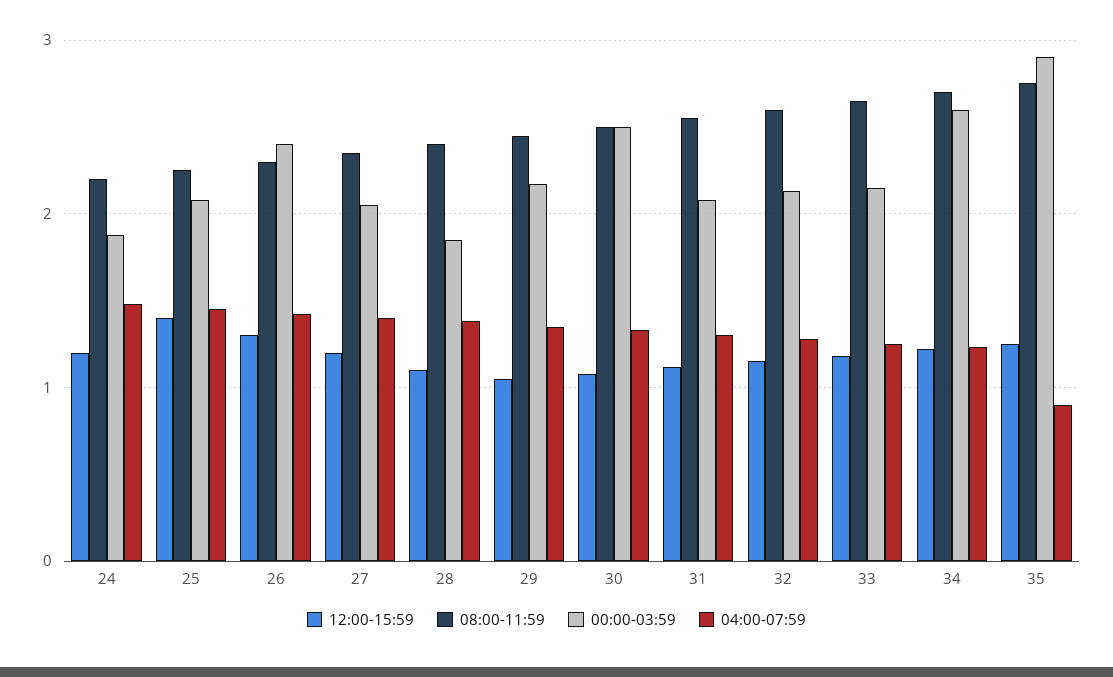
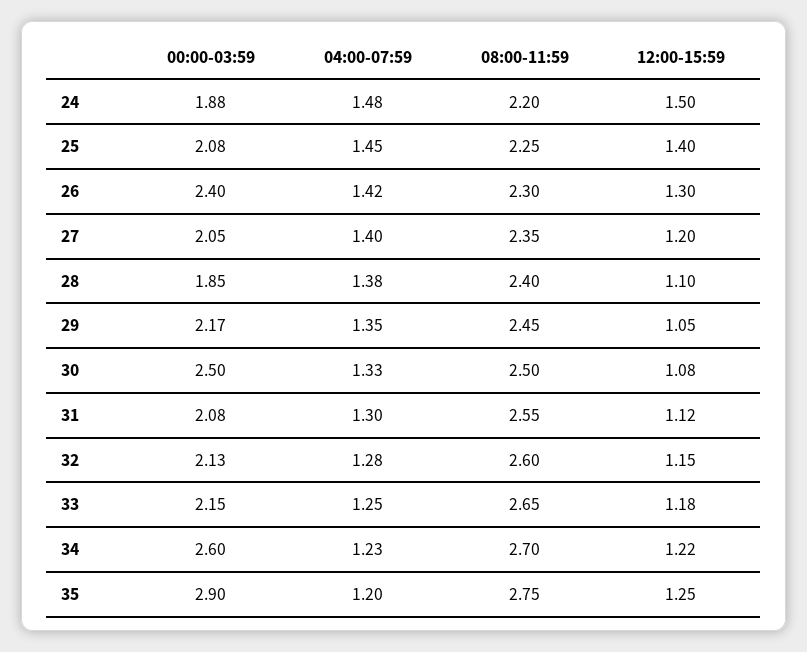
12:00-15:59, 24: 1.2 -> 1.5
04:00-07:59, 35: 0.9 -> 1.2

